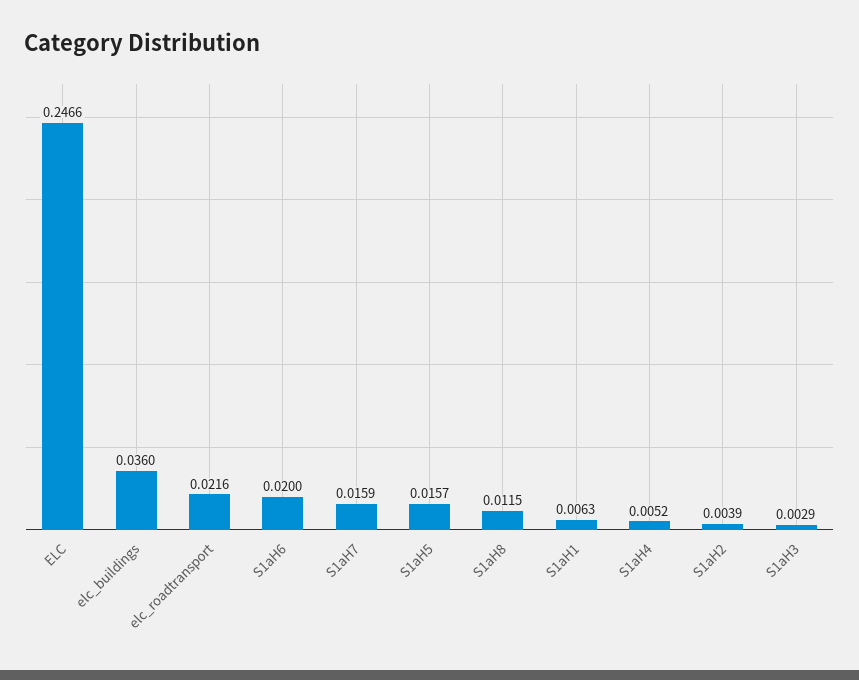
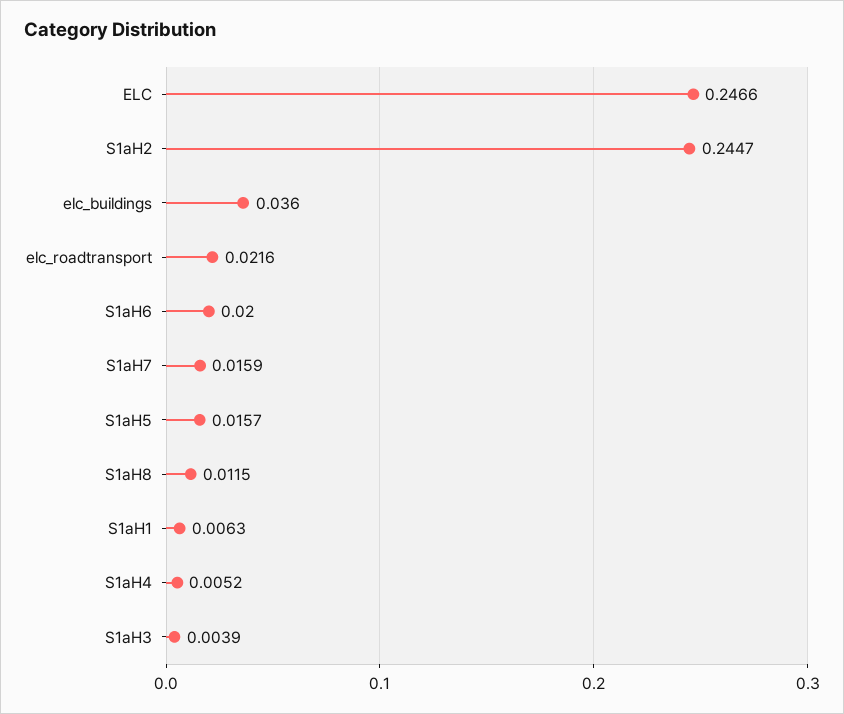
S1aH2: 0.0039 -> 0.2447
S1aH3: 0.0029 -> 0.0039

